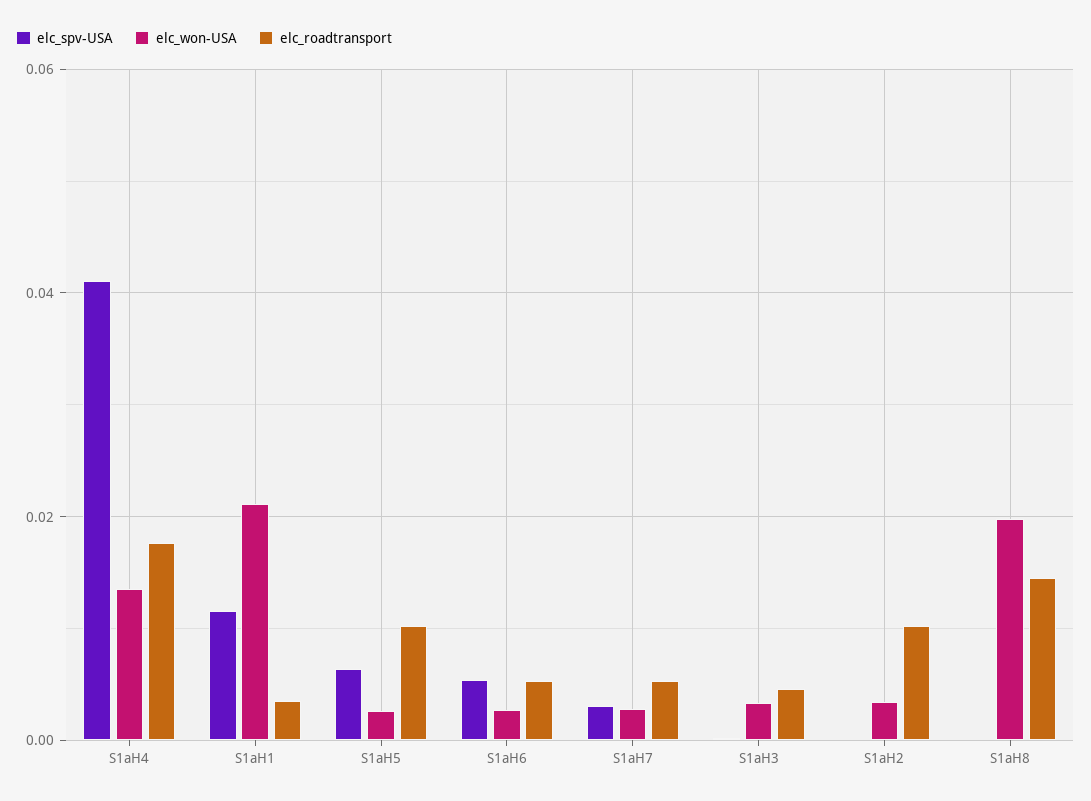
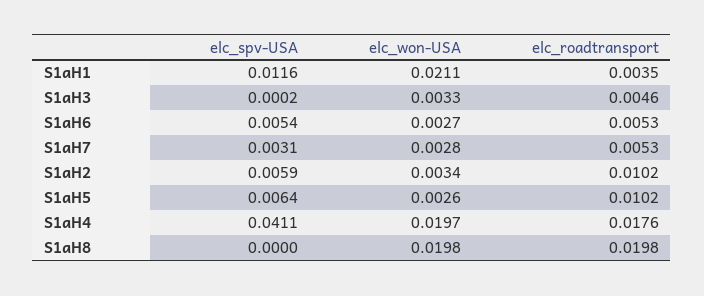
elc_won-USA, S1aH4: 0.014 -> 0.0197
elc_spv-USA, S1aH2: 0 -> 0.0059
elc_roadtransport, S1aH8: 0.014 -> 0.0198

